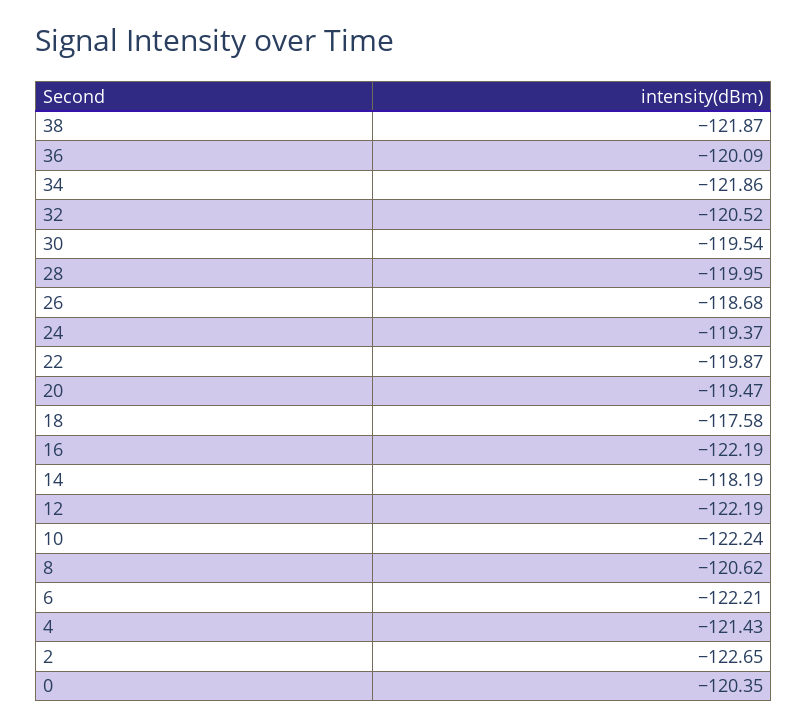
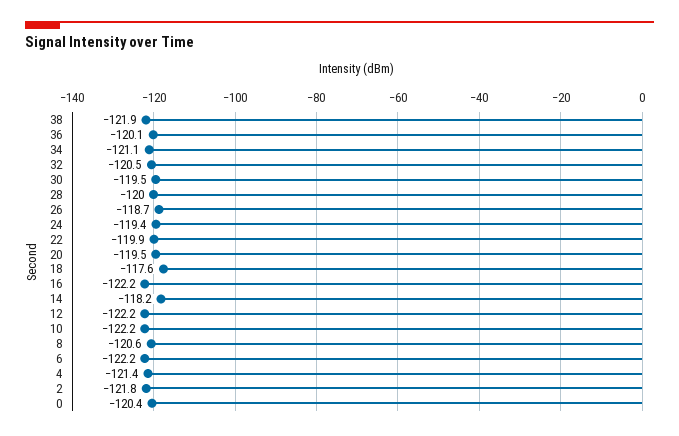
34: -121.86 -> -121.1
2: -122.65 -> -121.8

